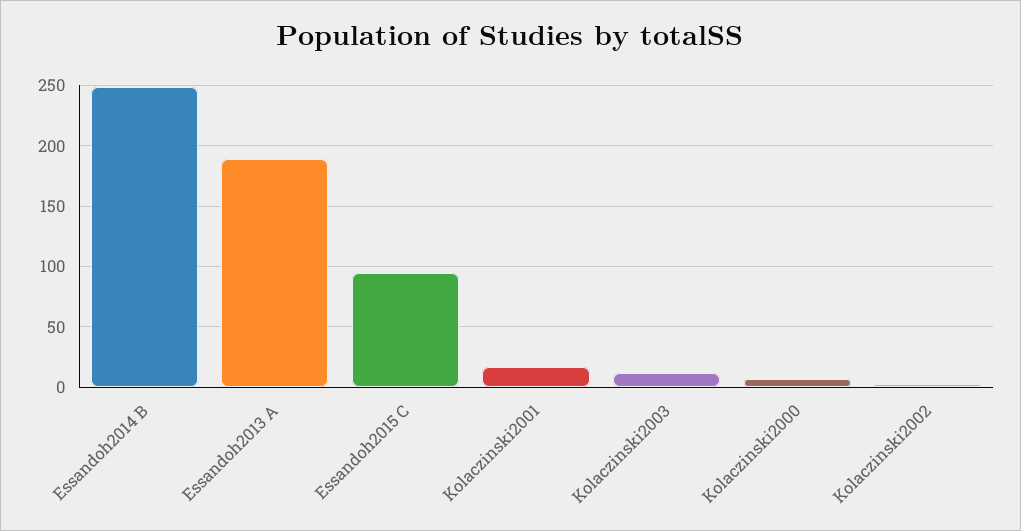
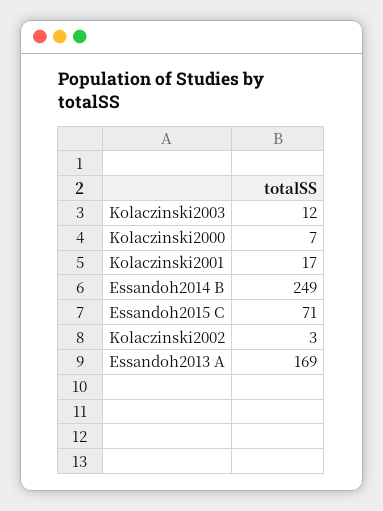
Essandoh2013 A: 190 -> 169
Essandoh2015 C: 95 -> 71

